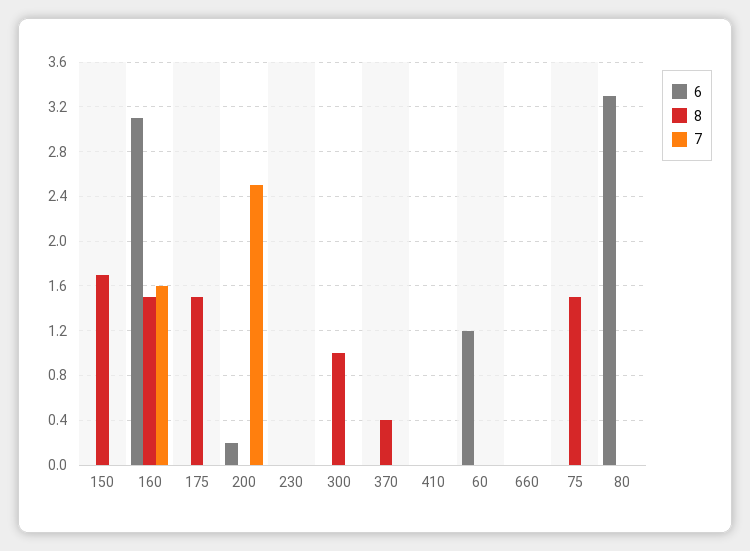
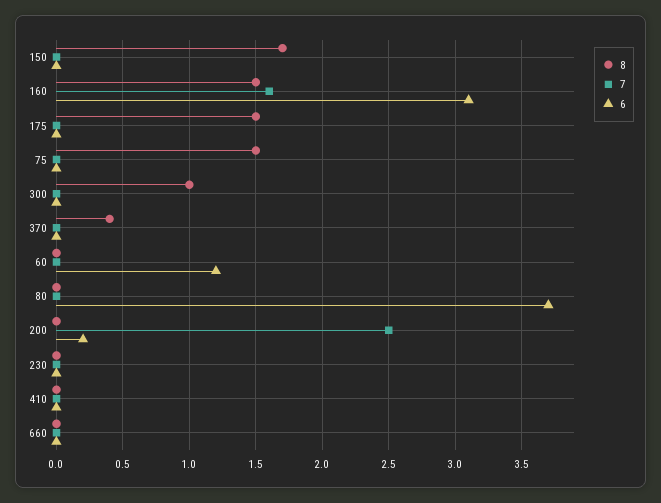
6, 80: 3.3 -> 3.7

